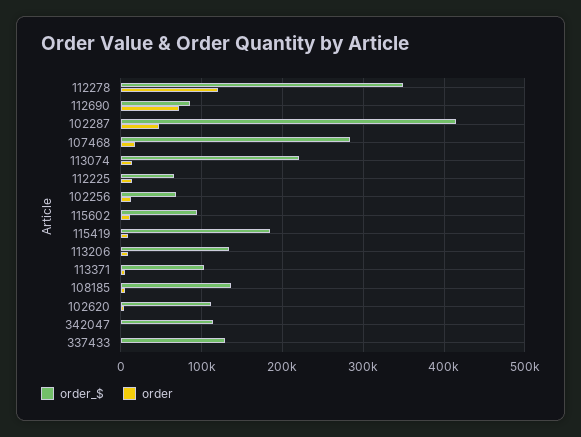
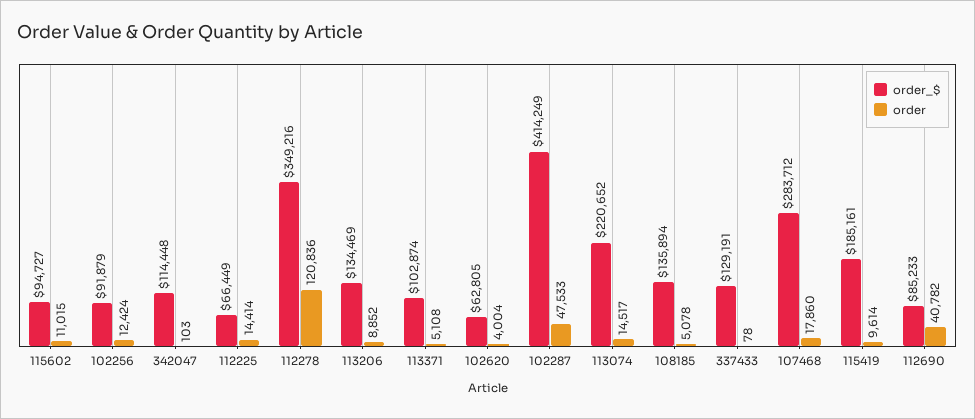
order, 112690: 70000 -> 40782
order_$, 102256: 70000 -> 91879
order_$, 102620: 110000 -> 62805

